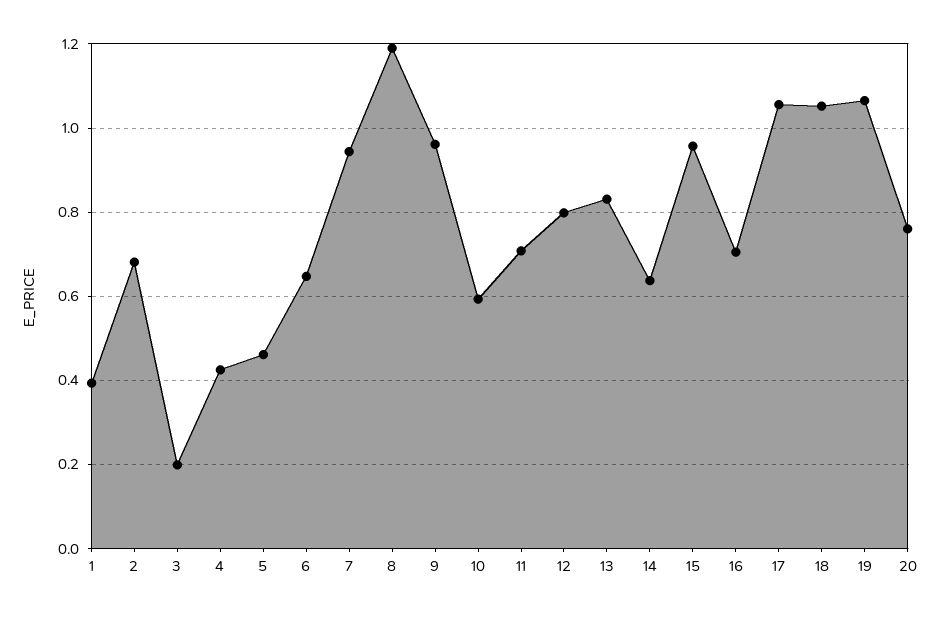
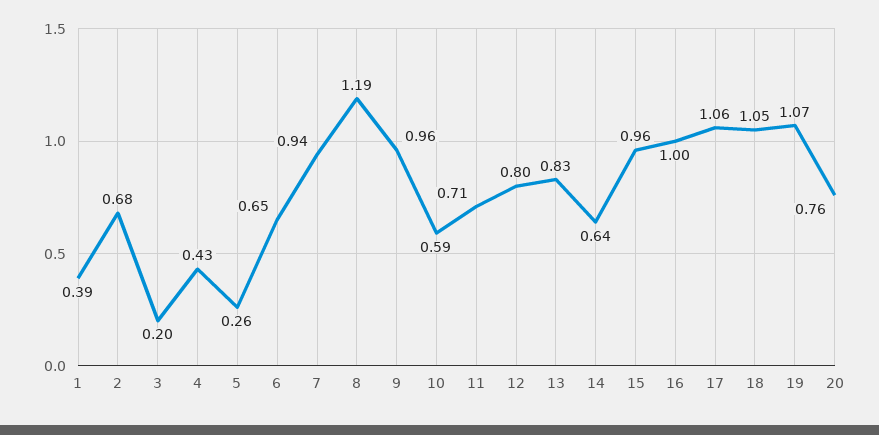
5: 0.46 -> 0.26
16: 0.7 -> 1

